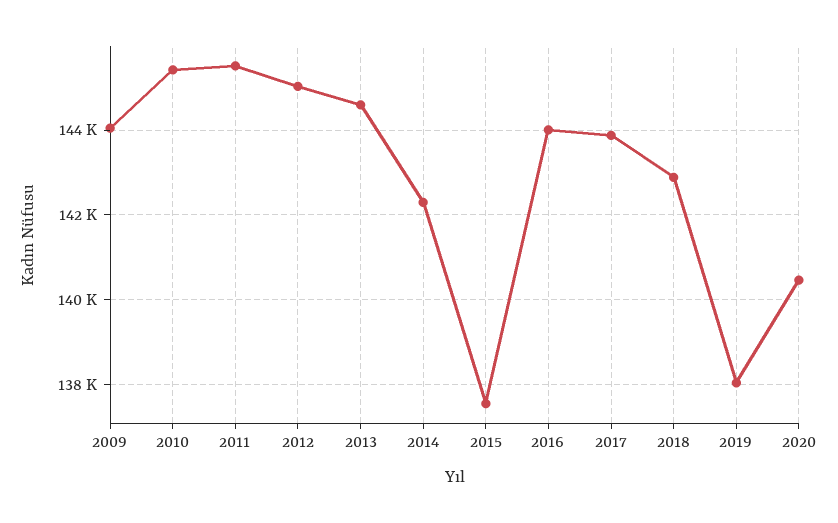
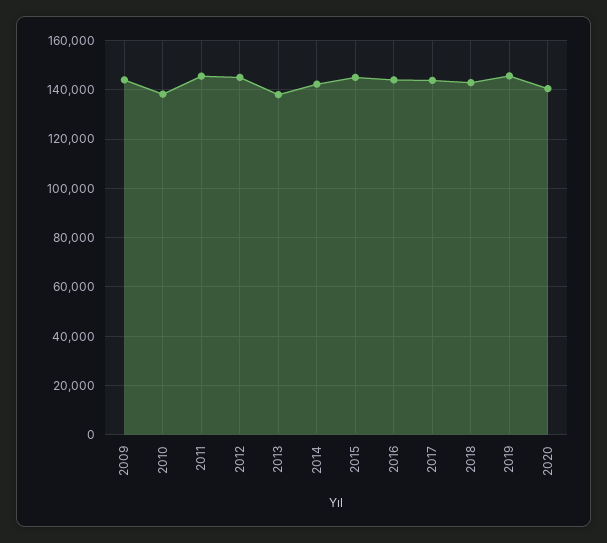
2010: 145400 -> 137500
2013: 144600 -> 137500
2015: 137600 -> 145000
2019: 138000 -> 145000

